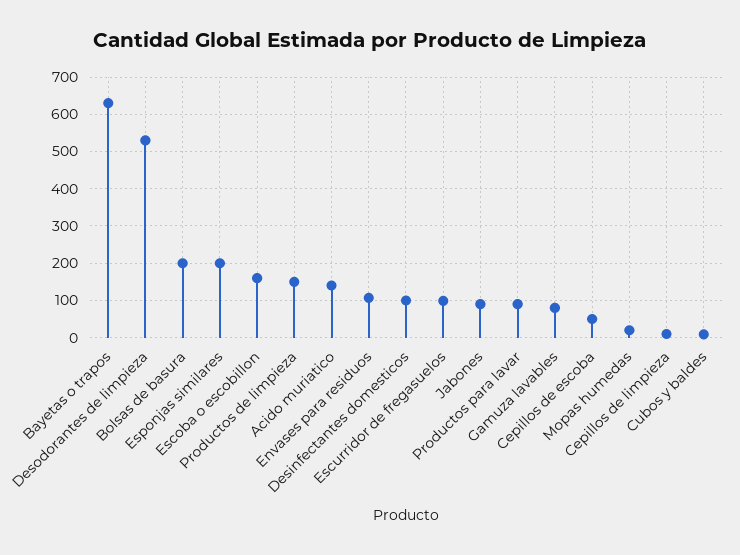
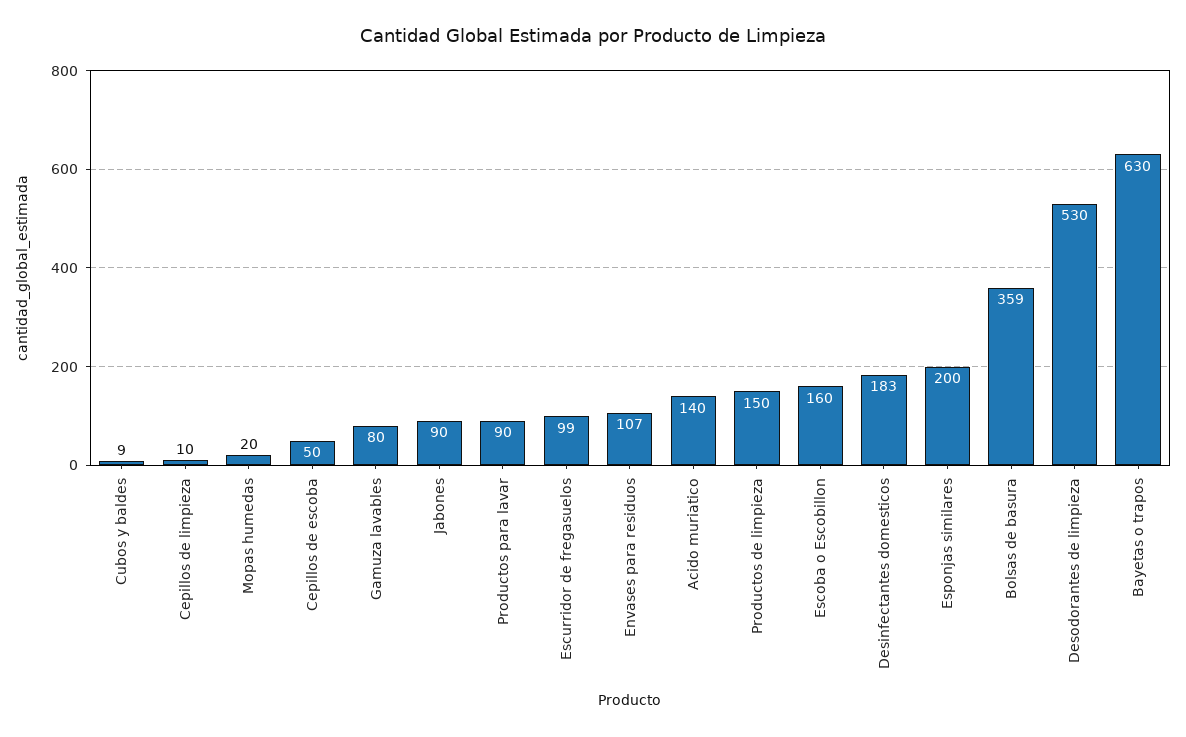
Bolsas de basura: 200 -> 359
Desinfectantes domesticos: 100 -> 183

